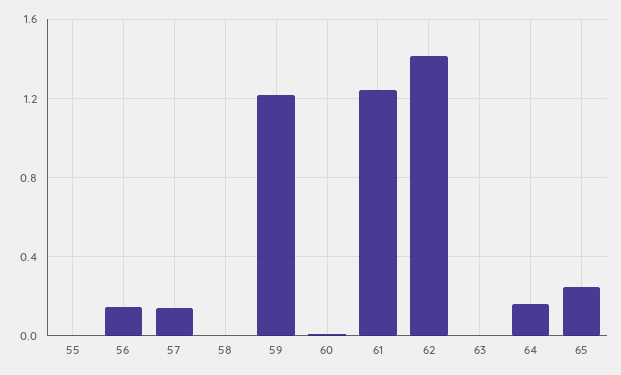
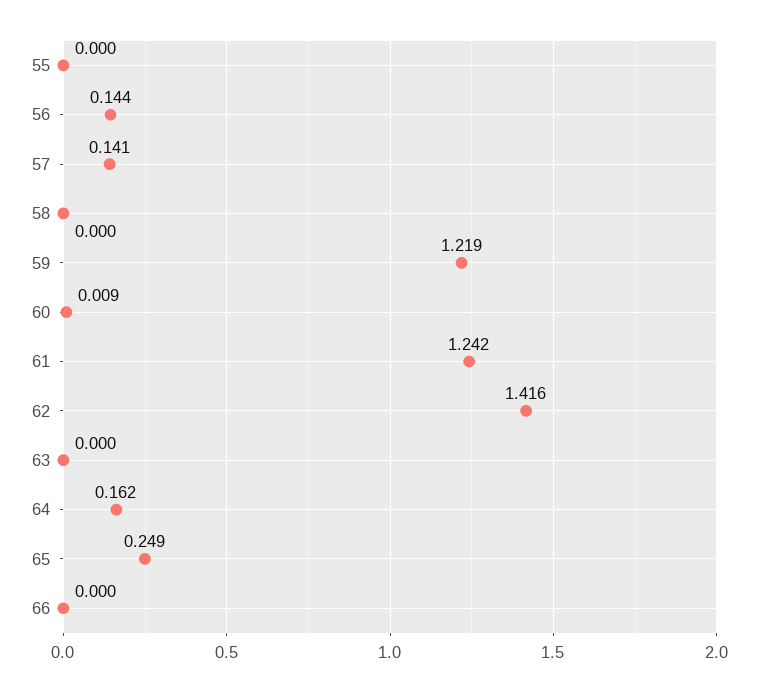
66: none -> 0

